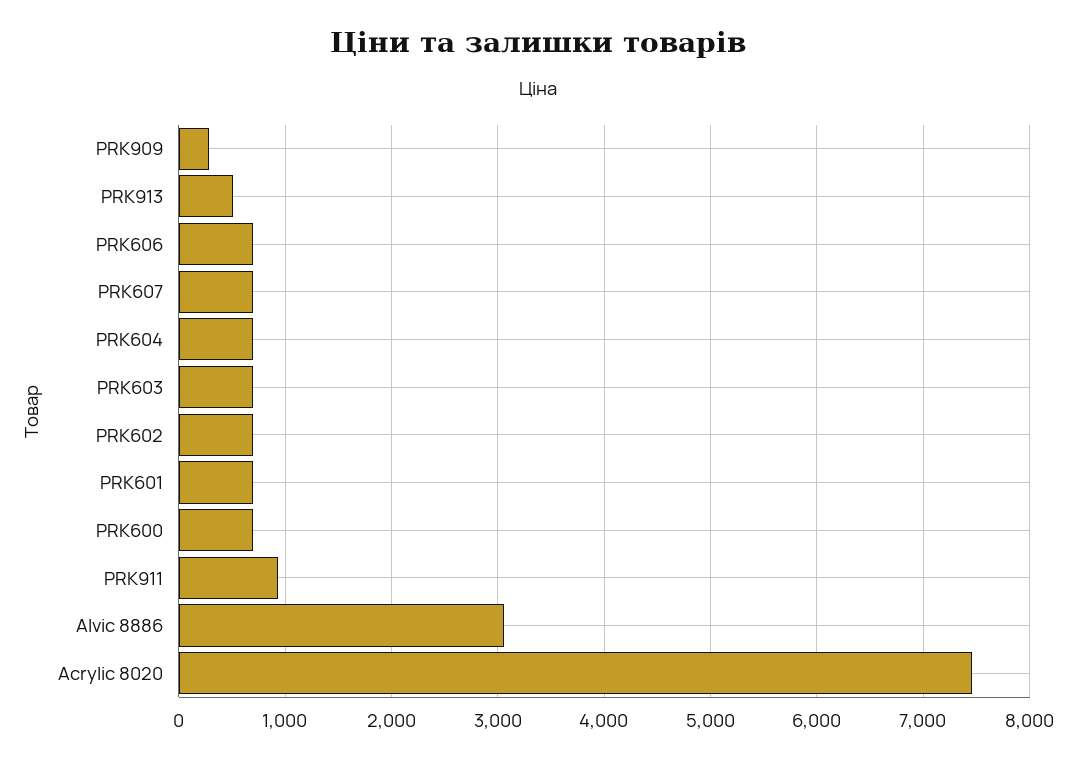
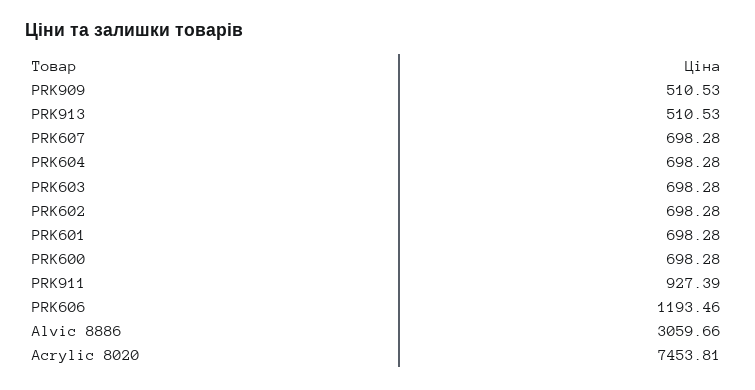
PRK909: 300 -> 510.53
PRK606: 700 -> 1193.46

